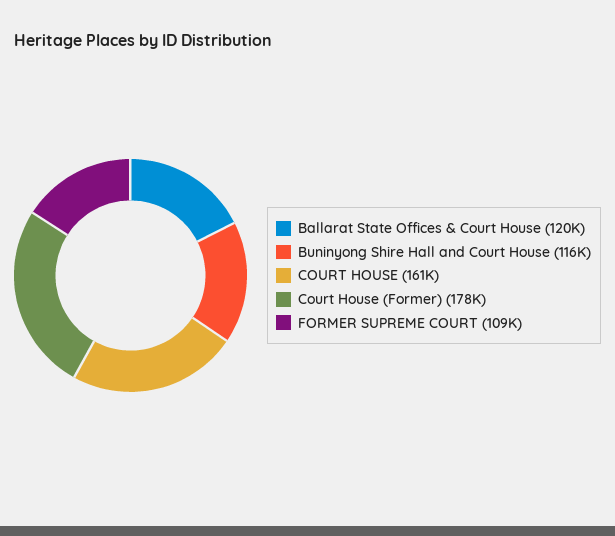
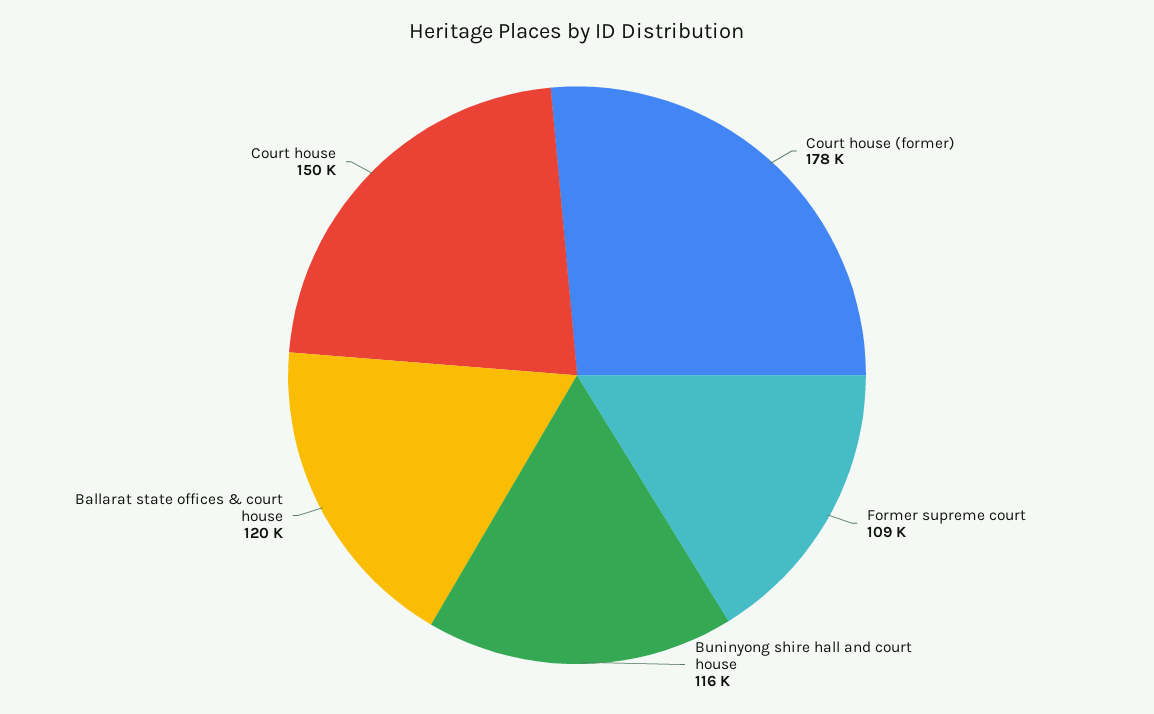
COURT HOUSE: 161000 -> 150000

